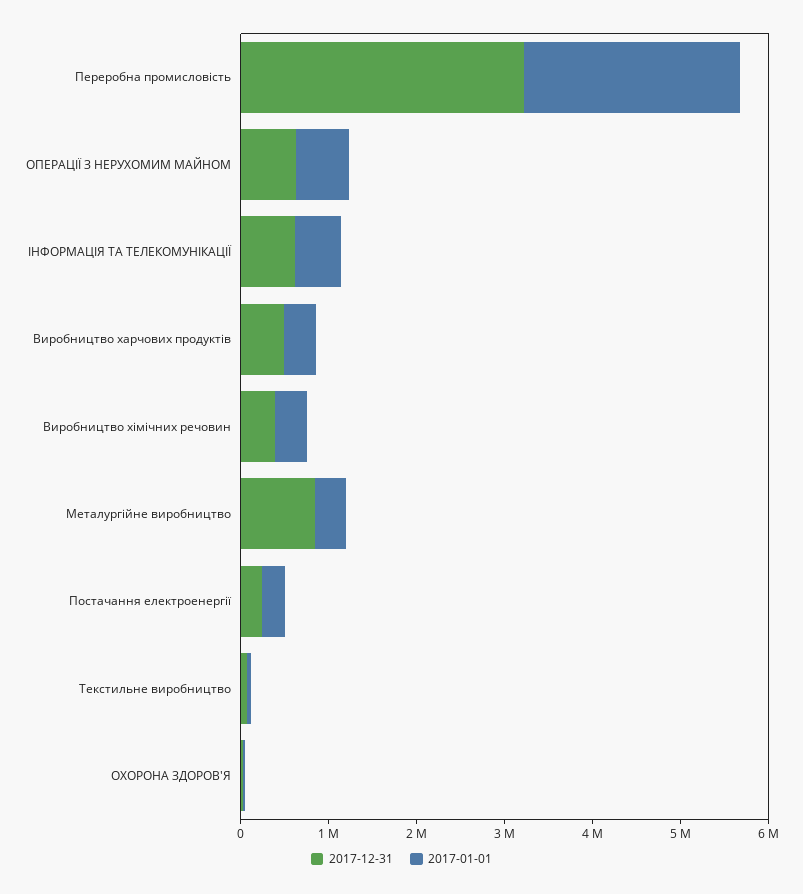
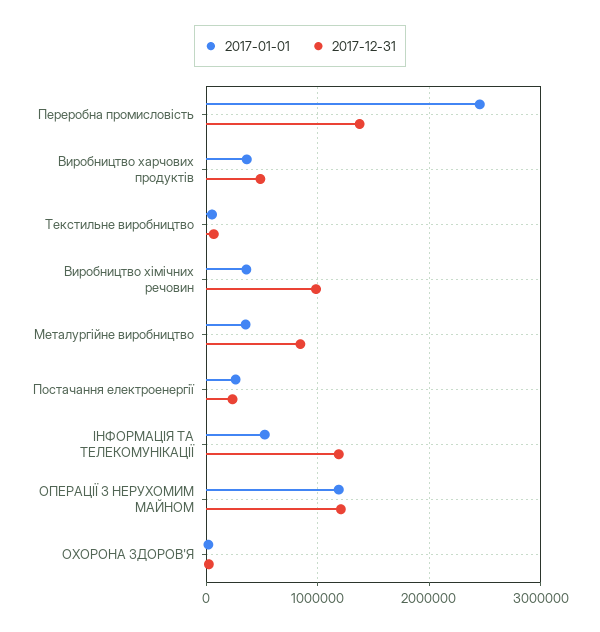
2017-12-31, Переробна промисловість: 3200000 -> 1400000
2017-12-31, ОПЕРАЦІЇ З НЕРУХОМИМ МАЙНОМ: 600000 -> 1200000
2017-01-01, ОПЕРАЦІЇ З НЕРУХОМИМ МАЙНОМ: 600000 -> 1200000
2017-12-31, ІНФОРМАЦІЯ ТА ТЕЛЕКОМУНІКАЦІЇ: 600000 -> 1200000
2017-12-31, Виробництво хімічних речовин: 400000 -> 1000000

